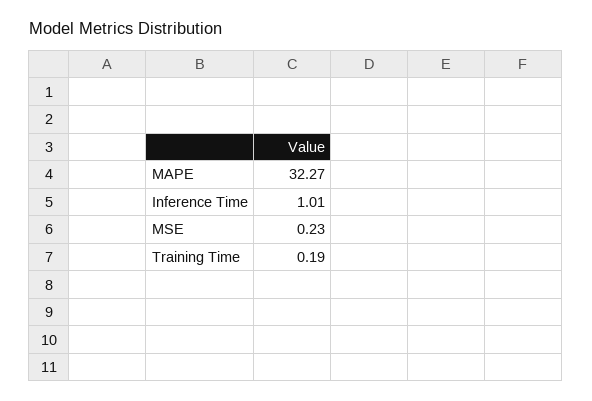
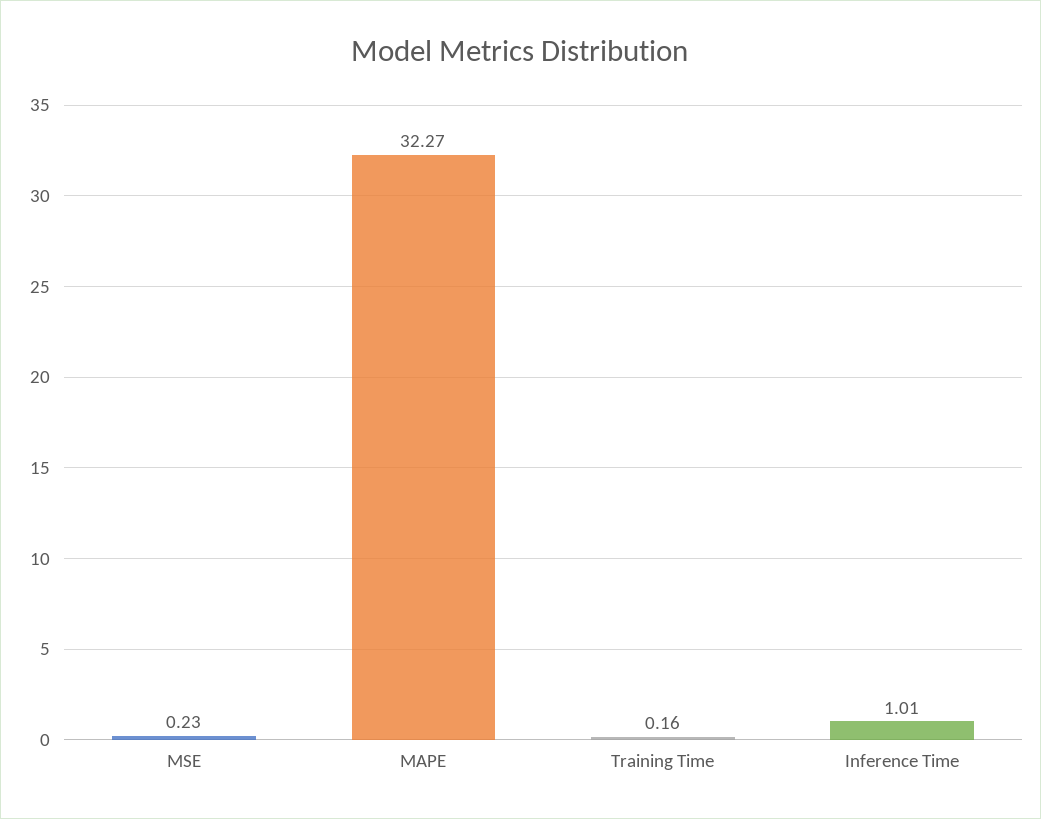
Training Time: 0.19 -> 0.16

